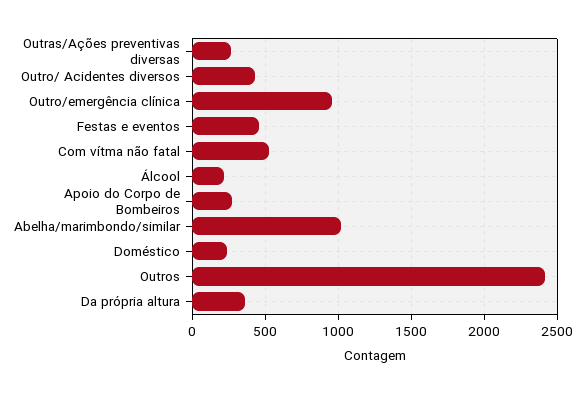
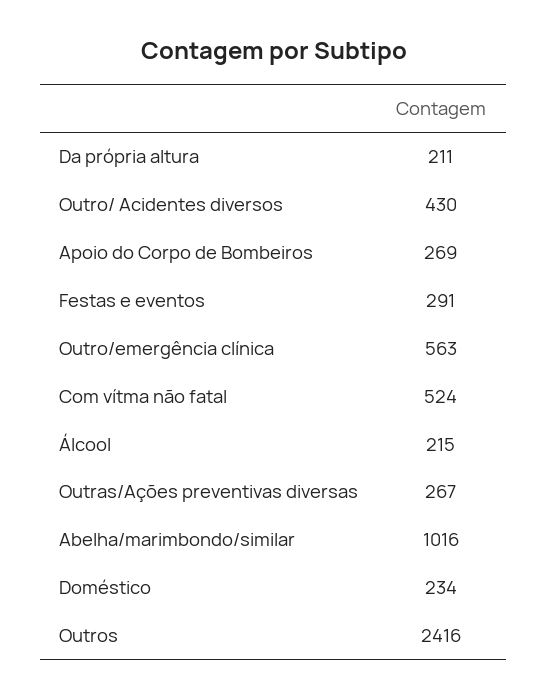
Outro/emergência clínica: 950 -> 563
Festas e eventos: 450 -> 291
Da própria altura: 350 -> 211

